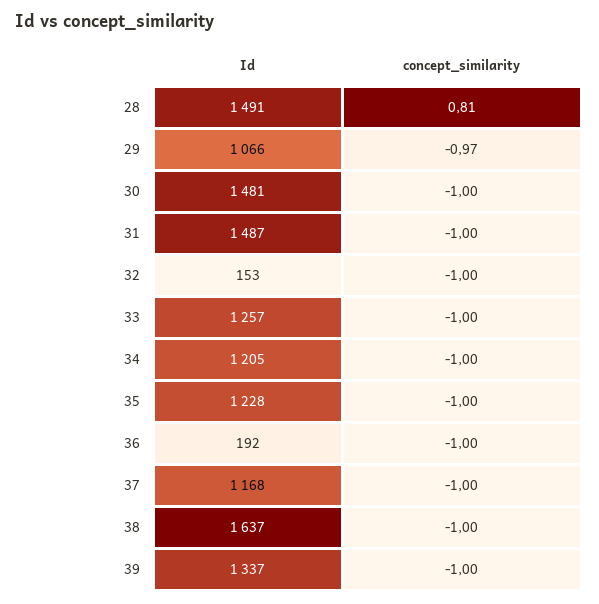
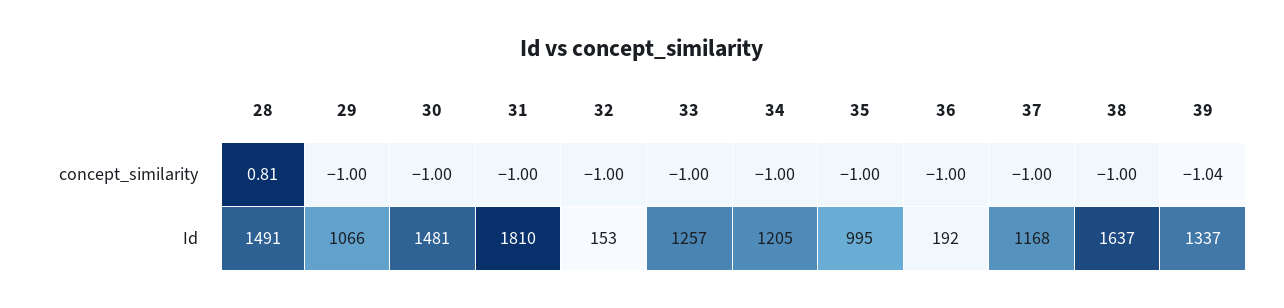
concept_similarity, 29: -0.97 -> -1
Id, 31: 1487 -> 1810
Id, 35: 1228 -> 995
concept_similarity, 39: -1 -> -1.04

